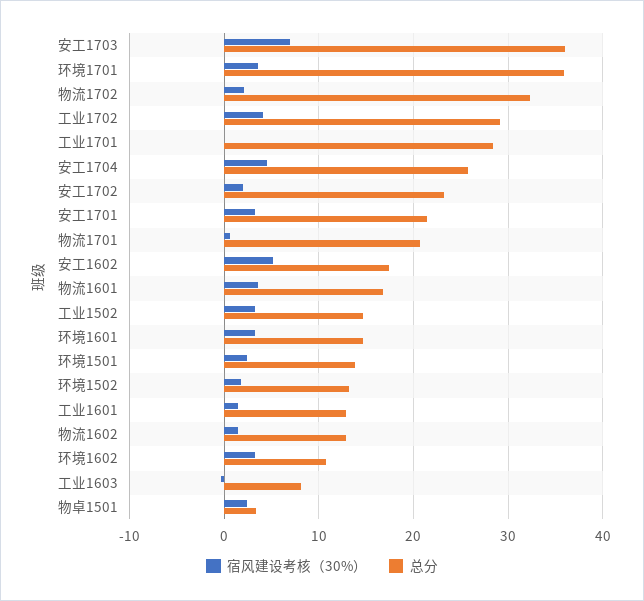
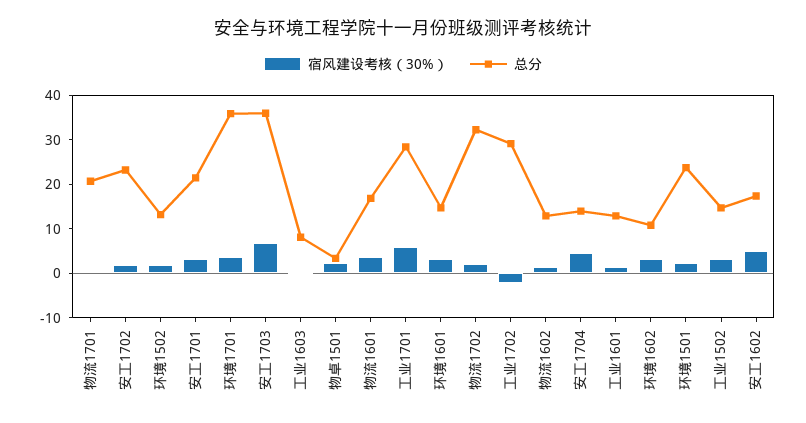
宿风建设考核（30%）, 工业1702: 4 -> -2
宿风建设考核（30%）, 工业1701: 0 -> 6
总分, 安工1704: 26 -> 14
总分, 环境1501: 14 -> 24

